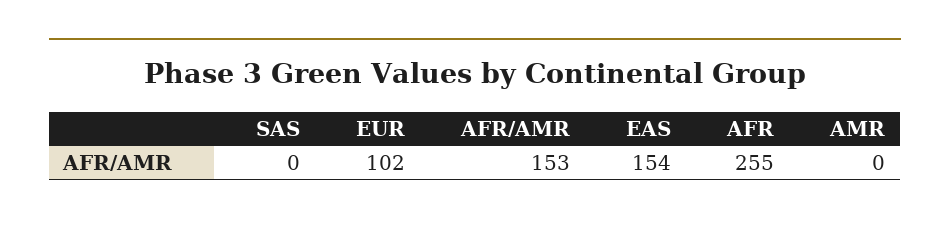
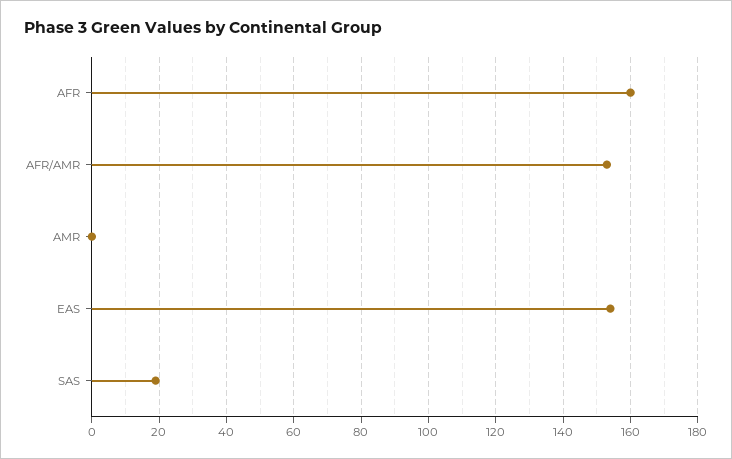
SAS: 0 -> 20
EUR: 102 -> none
AFR: 255 -> 160

